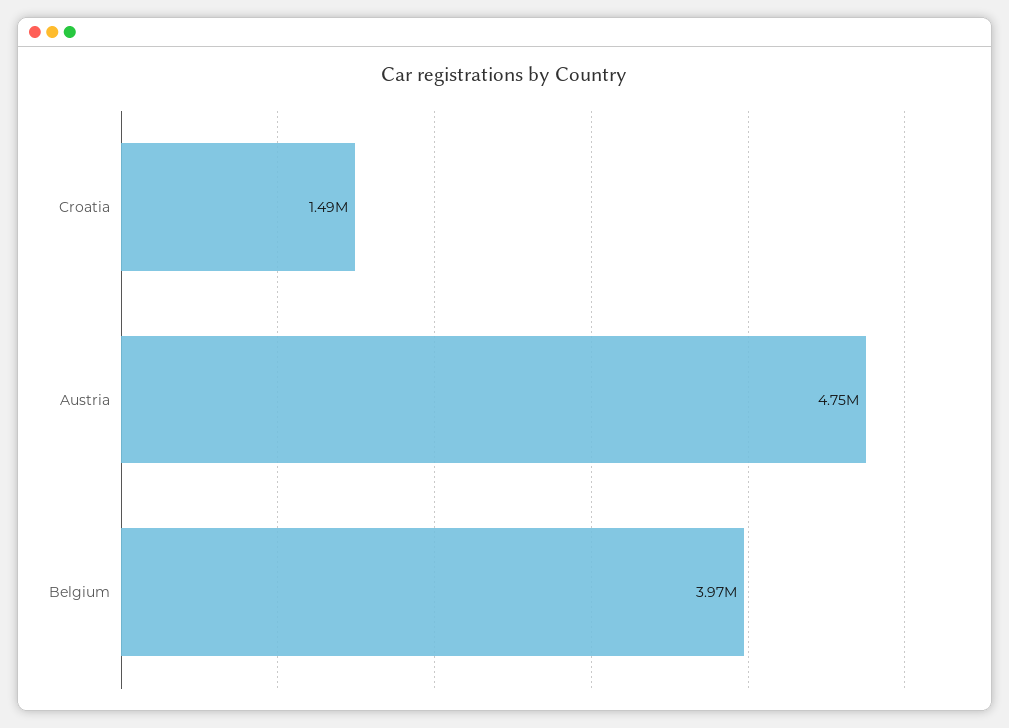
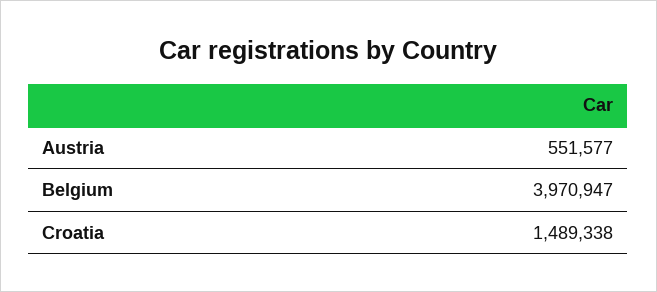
Austria: 4750000 -> 551577

